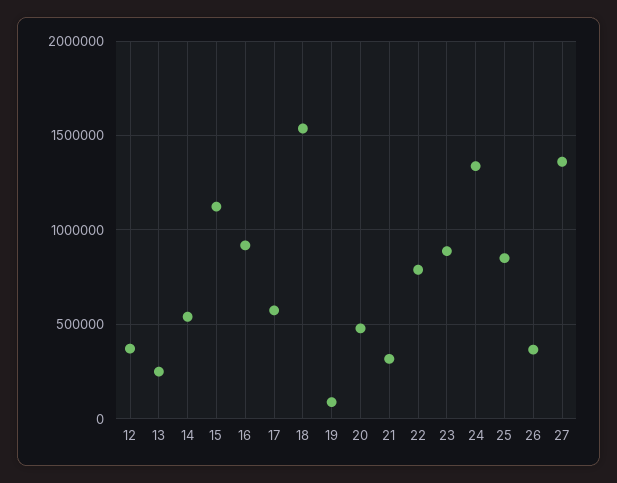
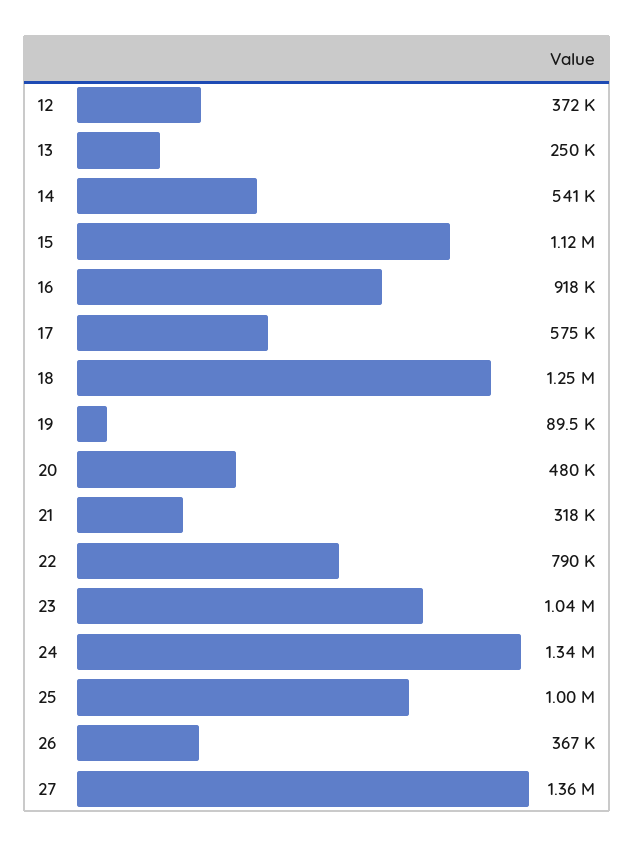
18: 1550000 -> 1250000
23: 900000 -> 1040000
25: 850000 -> 1000000

